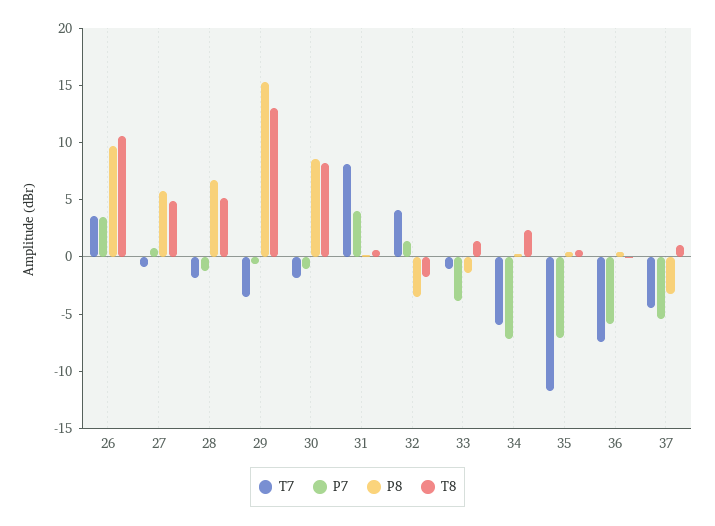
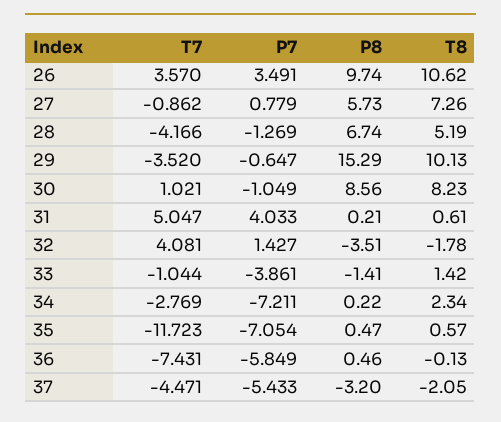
T8, 27: 5 -> 7.26
T7, 28: -2 -> -4.166
T8, 29: 13 -> 10.13
T7, 30: -2 -> 1.021
T7, 31: 8 -> 5.047
T7, 34: -6 -> -2.769
T8, 37: 1 -> -2.05

